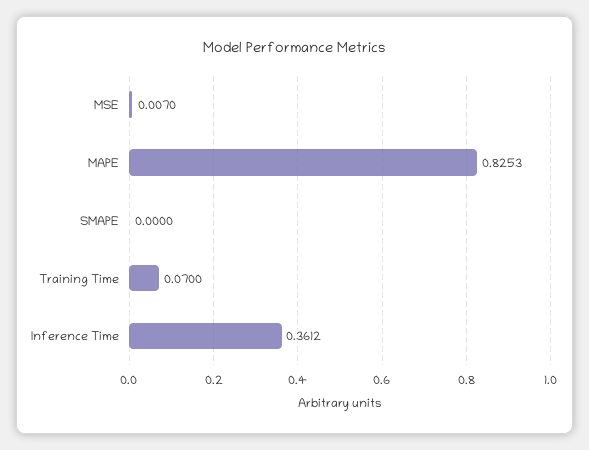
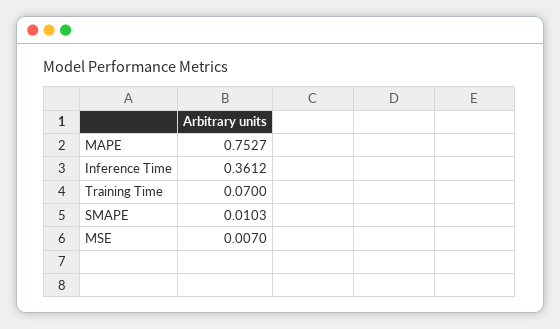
MAPE: 0.8253 -> 0.7527
SMAPE: 0 -> 0.0103

